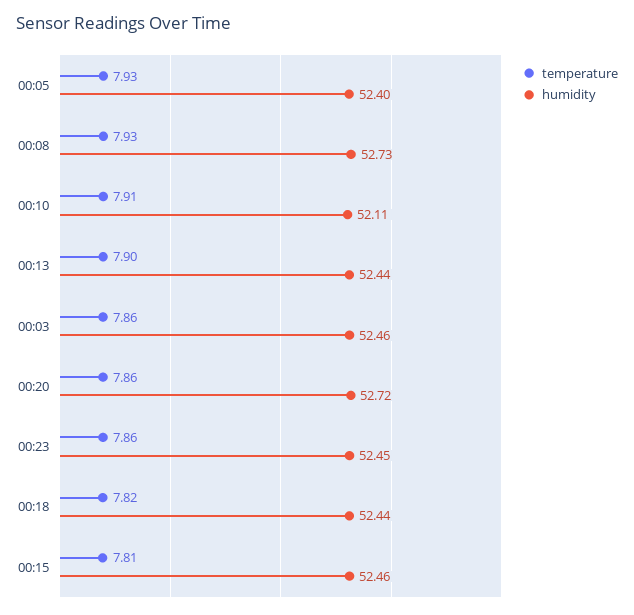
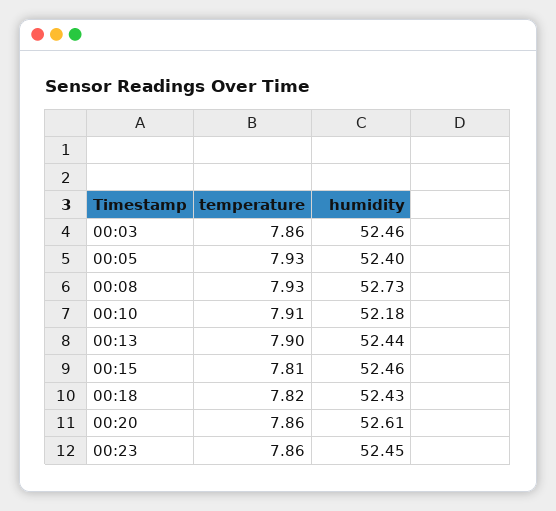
humidity, 00:10: 52.11 -> 52.18
humidity, 00:20: 52.72 -> 52.61
humidity, 00:18: 52.44 -> 52.43

